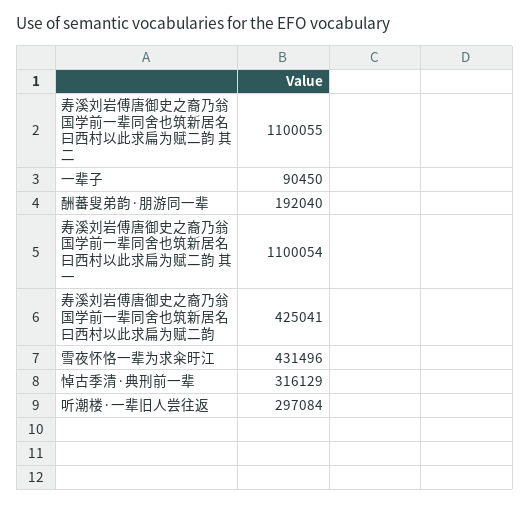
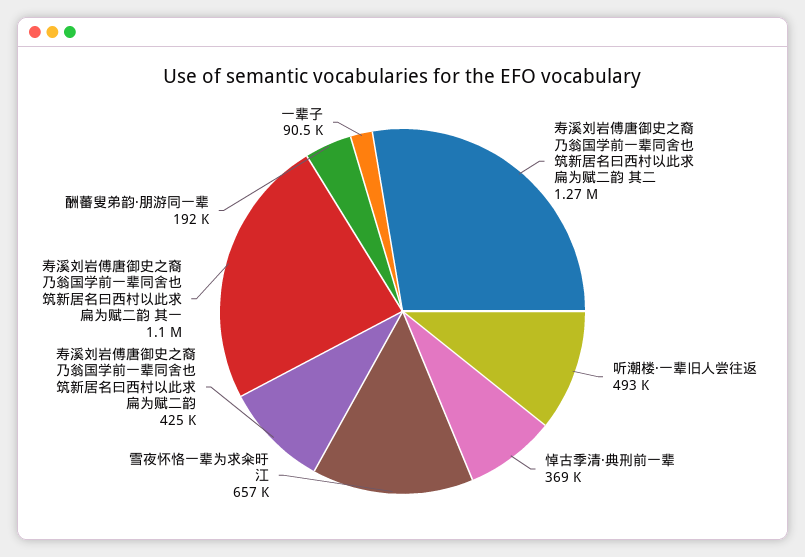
寿溪刘岩傅唐御史之裔乃翁国学前一辈同舍也筑新居名曰西村以此求扁为赋二韵 其二: 1100055 -> 1270000
雪夜怀恪一辈为求籴旴江: 431496 -> 657000
悼古季清·典刑前一辈: 316129 -> 369000
听潮楼·一辈旧人尝往返: 297084 -> 493000

